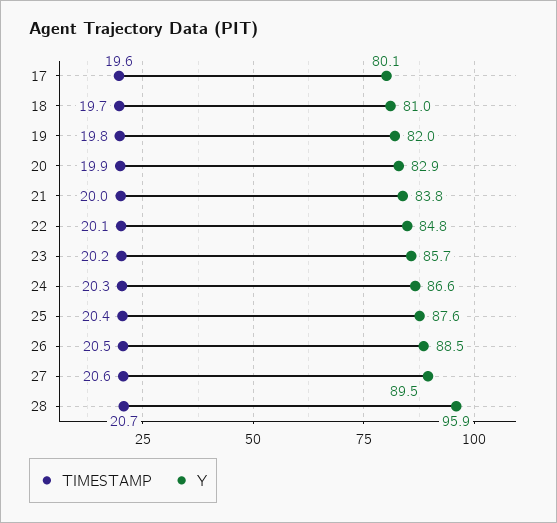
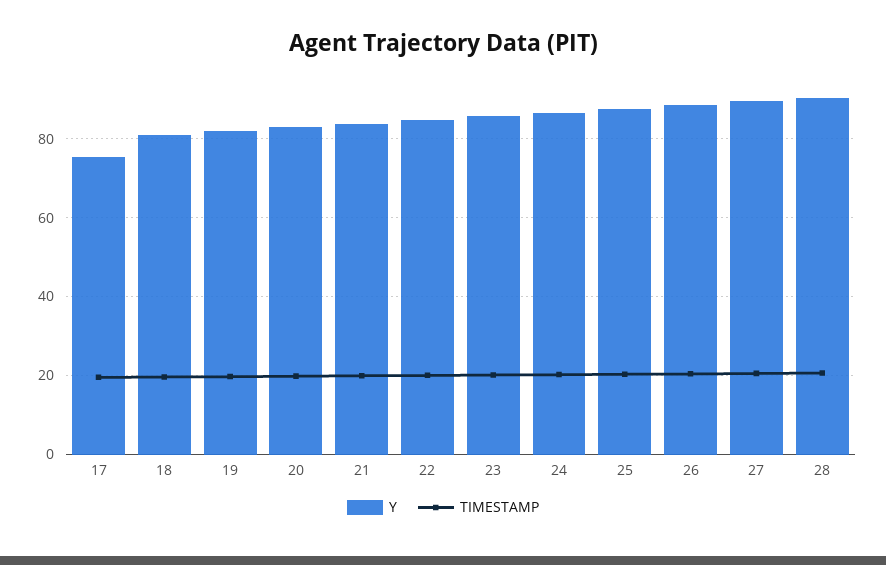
Y, 17: 80.1 -> 76
Y, 28: 95.9 -> 90

